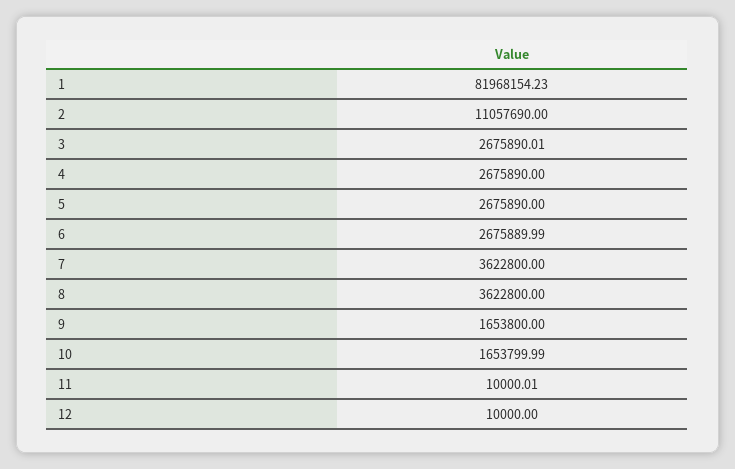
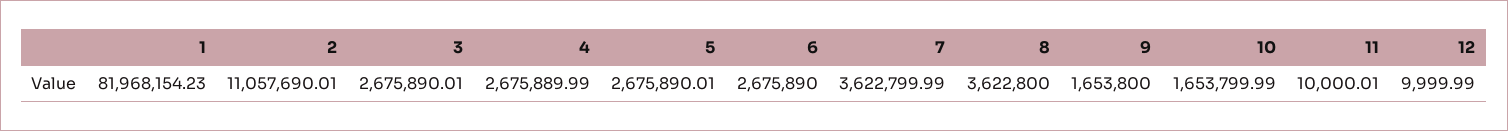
2: 11057690 -> 11057690.01
4: 2675890 -> 2675889.99
5: 2675890 -> 2675890.01
6: 2675889.99 -> 2675890
7: 3622800 -> 3622799.99
12: 10000 -> 9999.99

